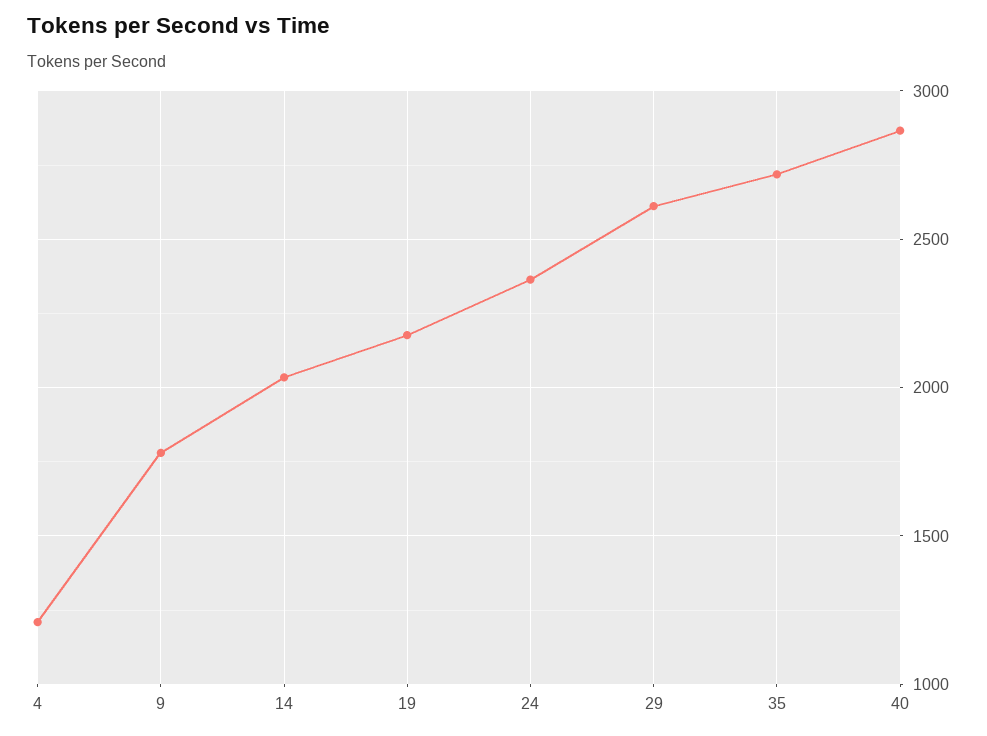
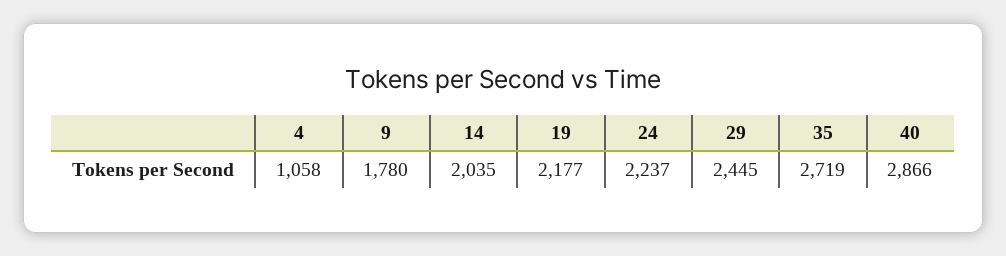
4: 1200 -> 1058
24: 2350 -> 2237
29: 2600 -> 2445

